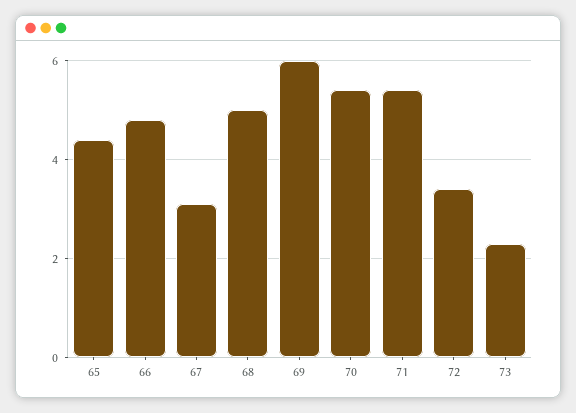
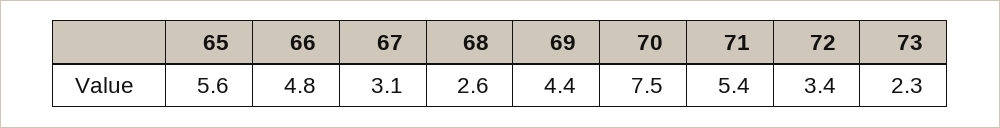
65: 4.5 -> 5.6
68: 5 -> 2.6
69: 6 -> 4.4
70: 5.5 -> 7.5

